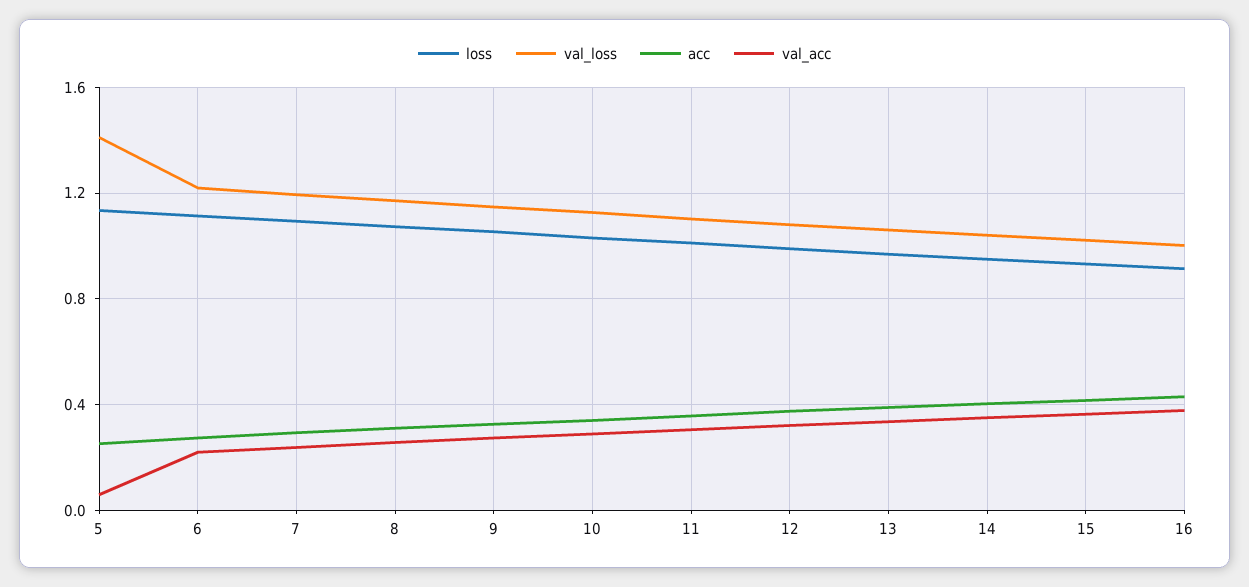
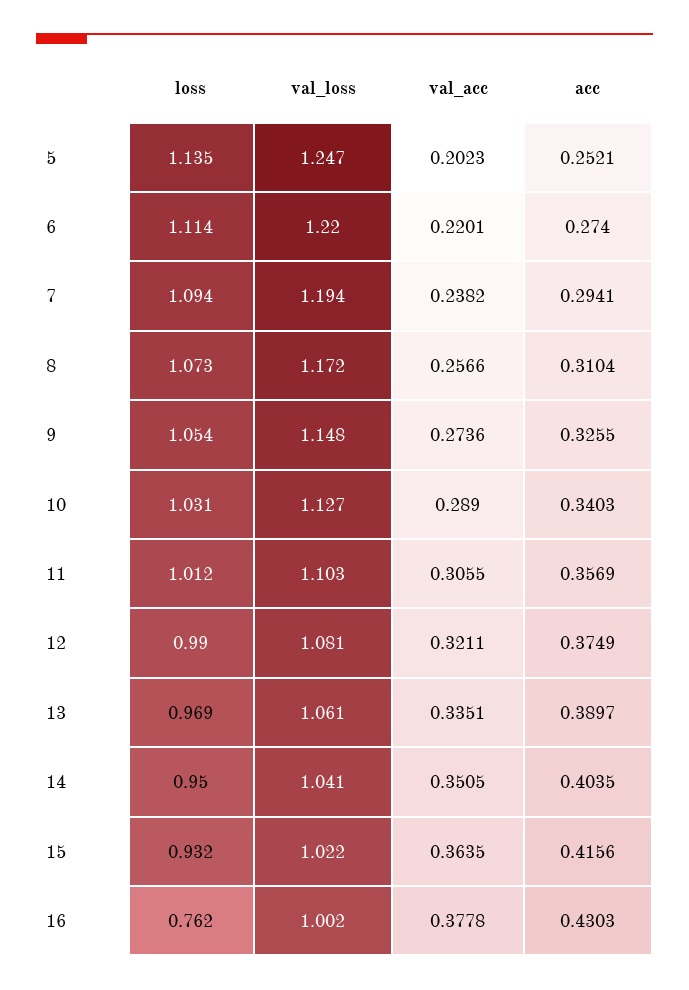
val_loss, 5: 1.4 -> 1.247
val_acc, 5: 0.05 -> 0.2023
loss, 16: 0.9 -> 0.762

